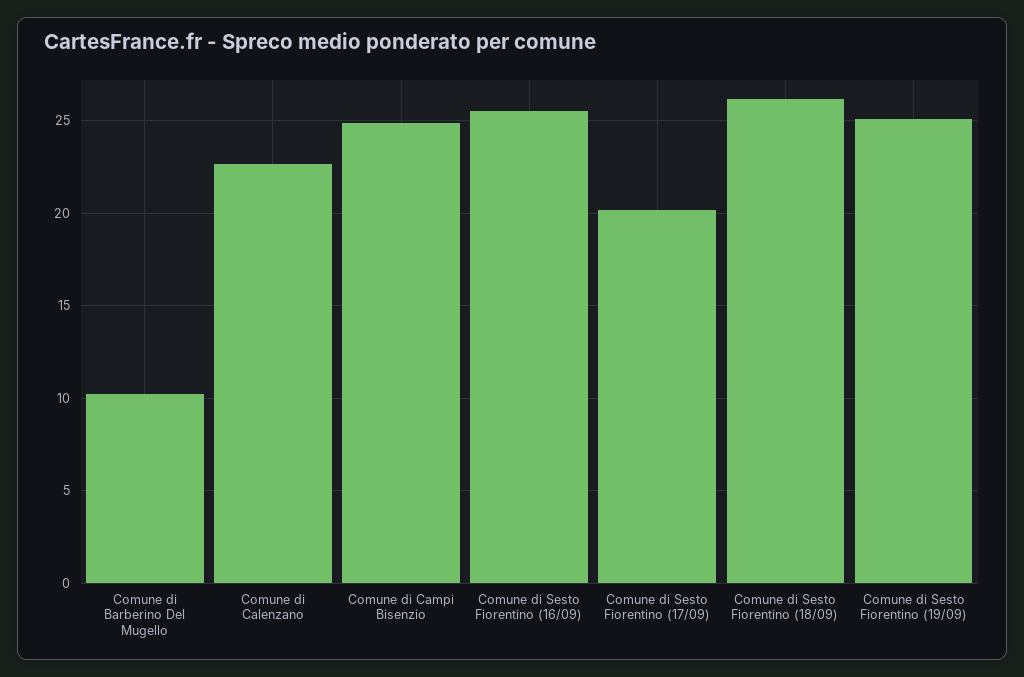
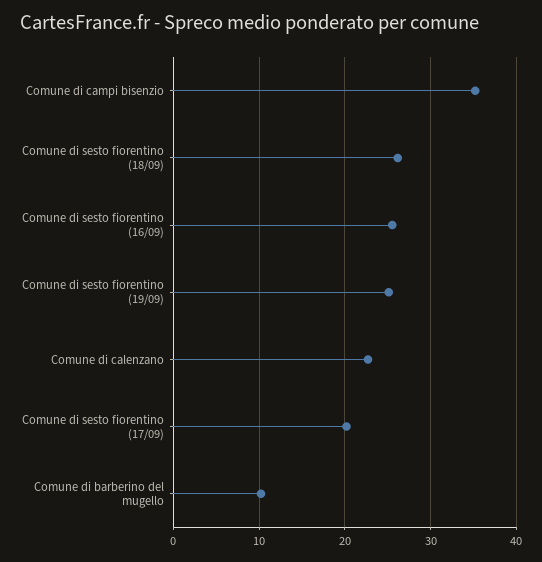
Comune di Campi Bisenzio: 25 -> 35

